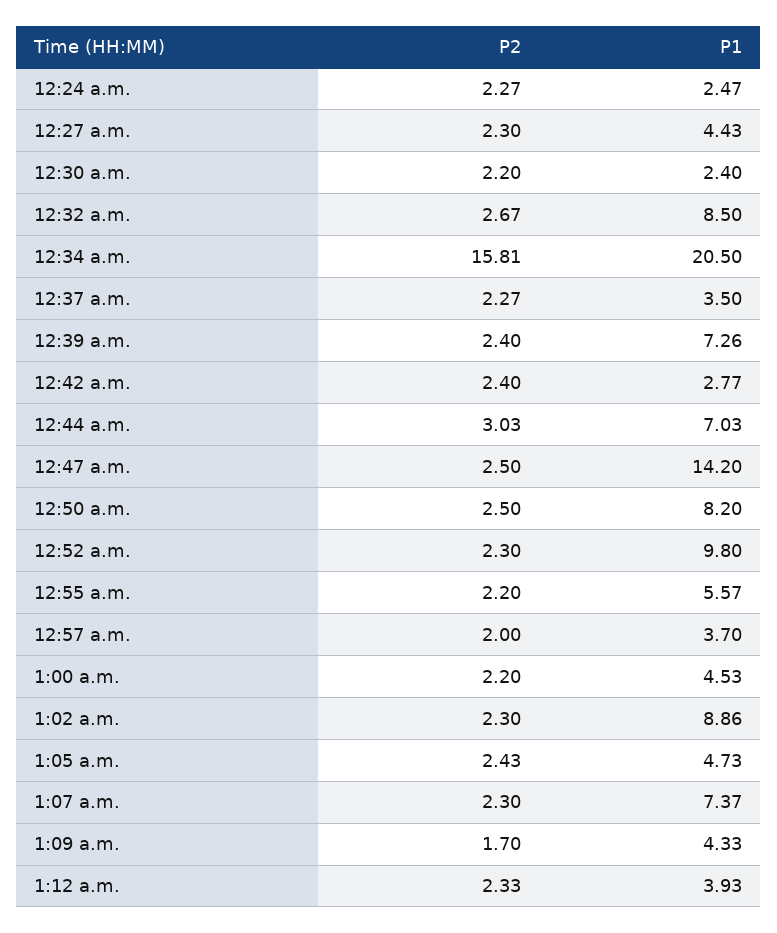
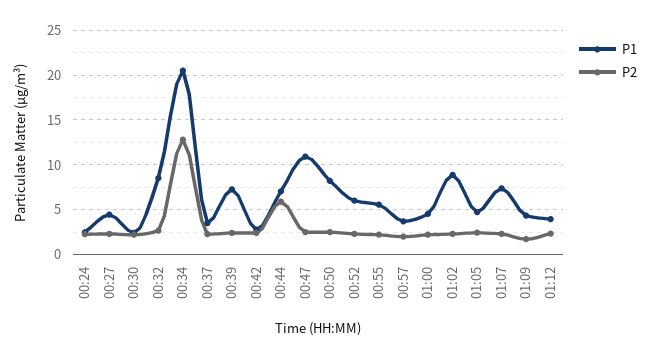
P2, 12:34 a.m.: 15.81 -> 13
P2, 12:44 a.m.: 3.03 -> 6
P1, 12:47 a.m.: 14.2 -> 11
P1, 12:52 a.m.: 9.8 -> 6

